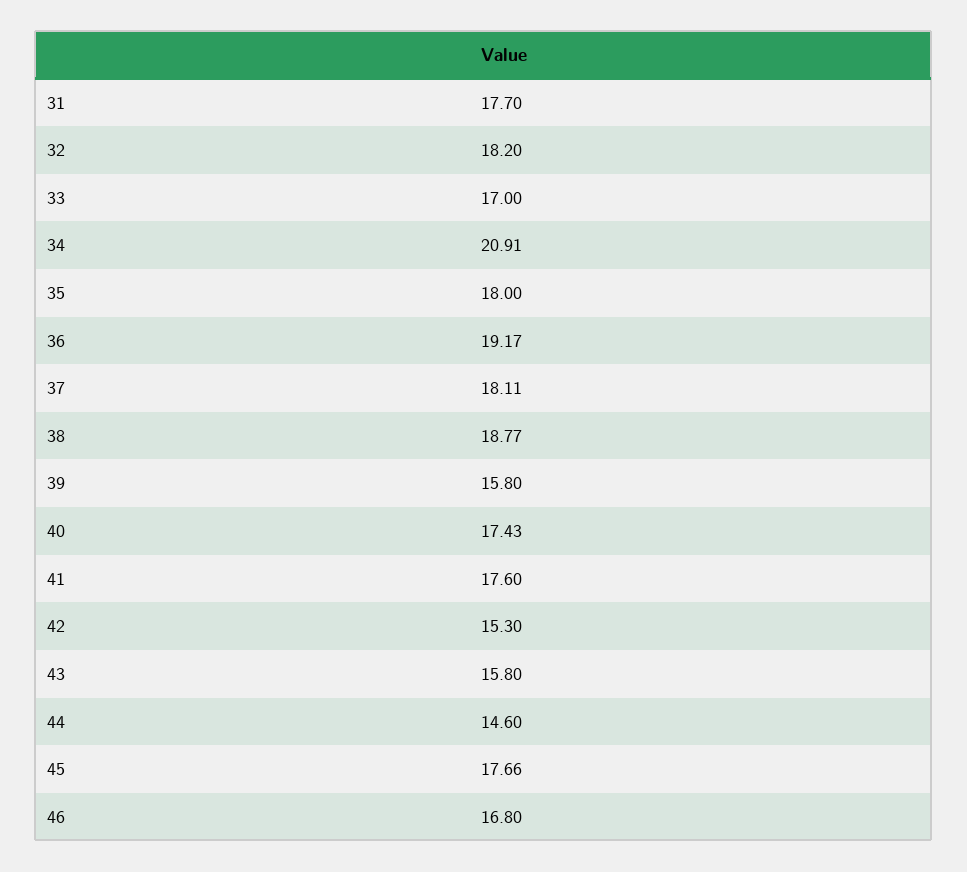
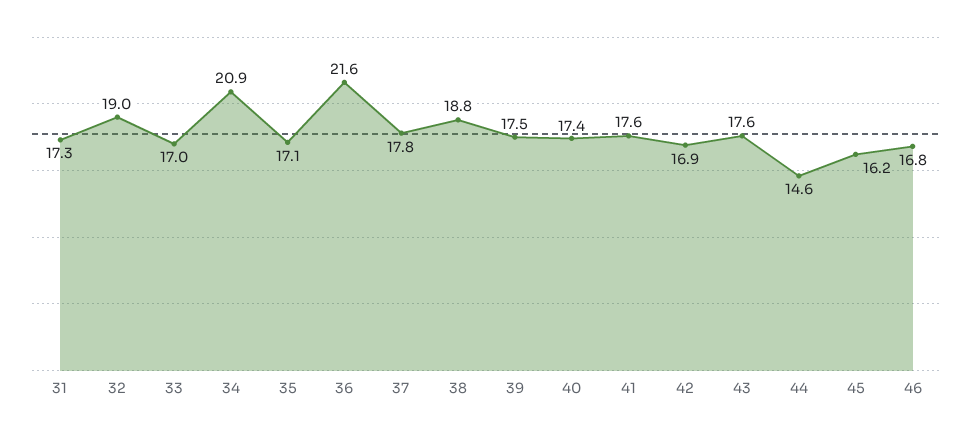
31: 17.7 -> 17.3
32: 18.2 -> 19
35: 18 -> 17.1
36: 19.17 -> 21.6
37: 18.11 -> 17.8
39: 15.8 -> 17.5
42: 15.3 -> 16.9
43: 15.8 -> 17.6
45: 17.66 -> 16.2

